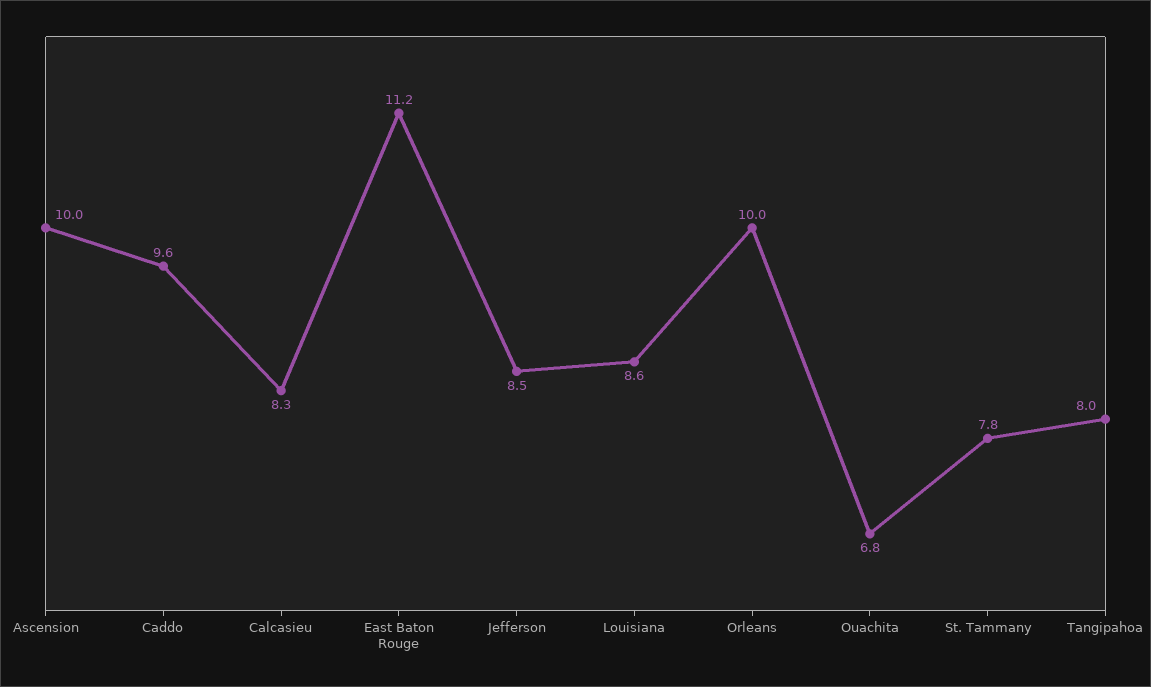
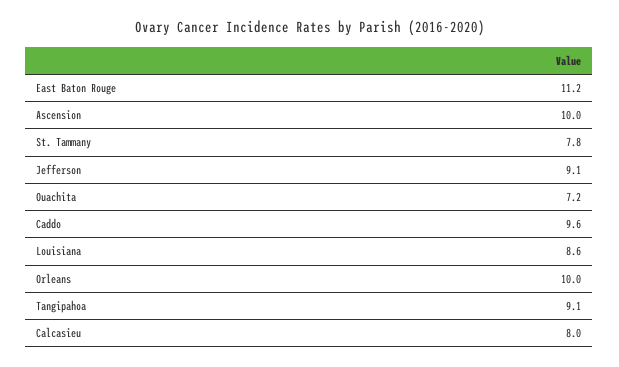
Calcasieu: 8.3 -> 8
Jefferson: 8.5 -> 9.1
Ouachita: 6.8 -> 7.2
Tangipahoa: 8 -> 9.1

